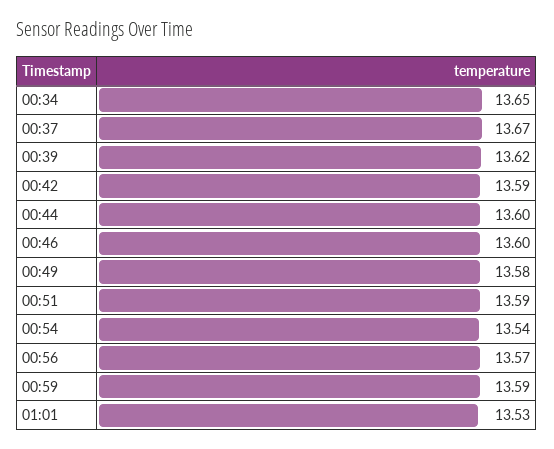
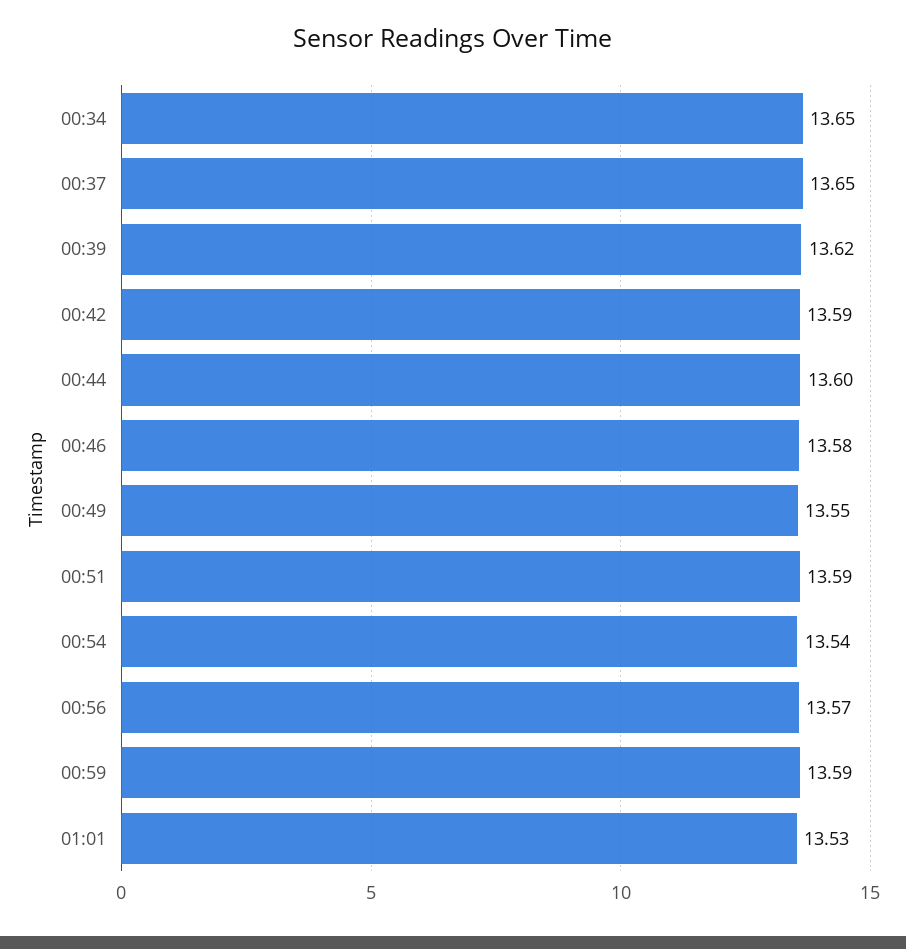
00:37: 13.67 -> 13.65
00:46: 13.6 -> 13.58
00:49: 13.58 -> 13.55

